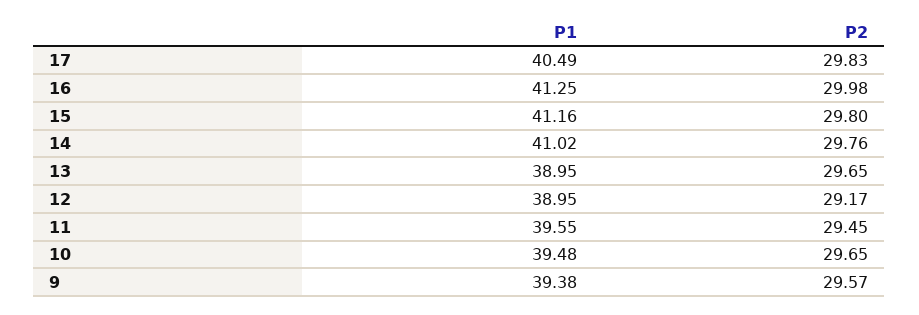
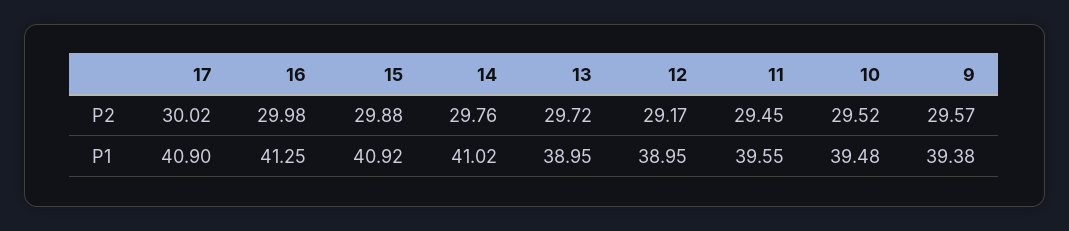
P1, 17: 40.49 -> 40.9
P2, 17: 29.83 -> 30.02
P1, 15: 41.16 -> 40.92
P2, 15: 29.8 -> 29.88
P2, 13: 29.65 -> 29.72
P2, 10: 29.65 -> 29.52

